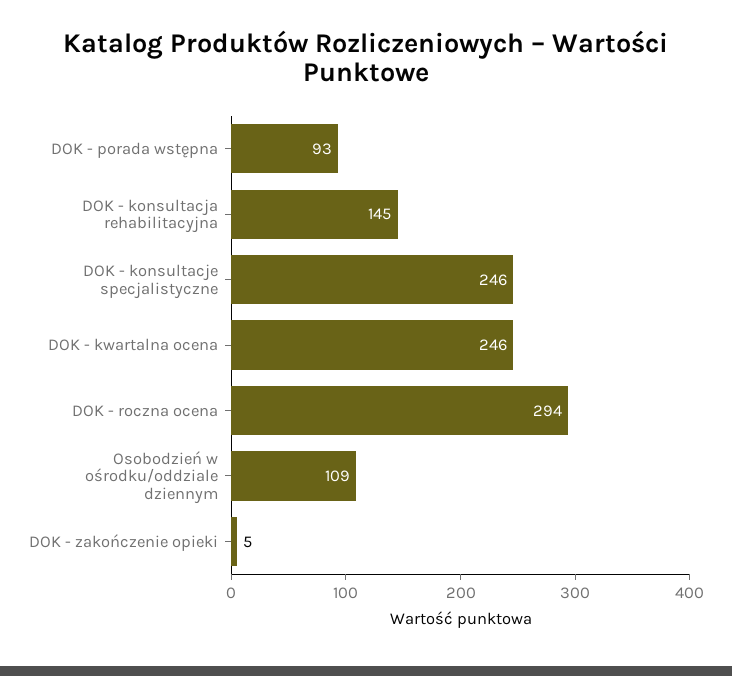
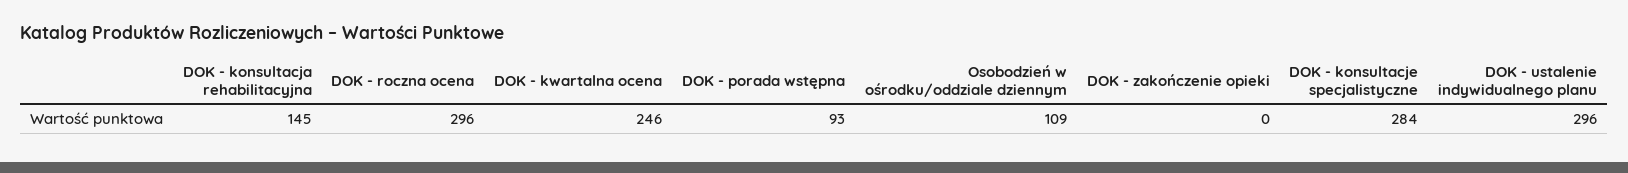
DOK - konsultacje specjalistyczne: 246 -> 284
DOK - roczna ocena: 294 -> 296
DOK - zakończenie opieki: 5 -> 0
DOK - ustalenie indywidualnego planu: none -> 296

